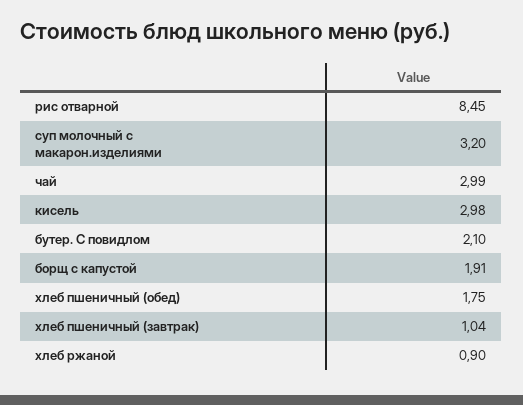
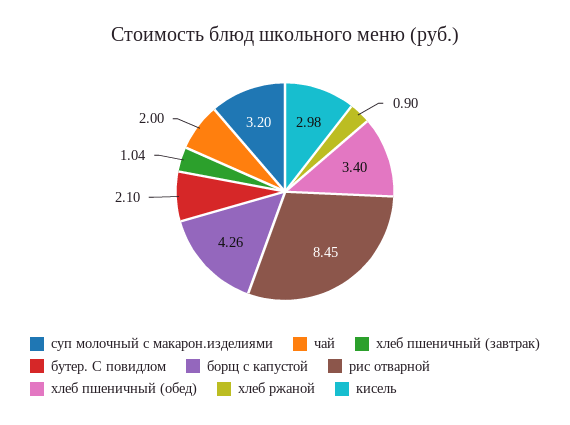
чай: 2.99 -> 2
борщ с капустой: 1.91 -> 4.26
хлеб пшеничный (обед): 1.75 -> 3.4

